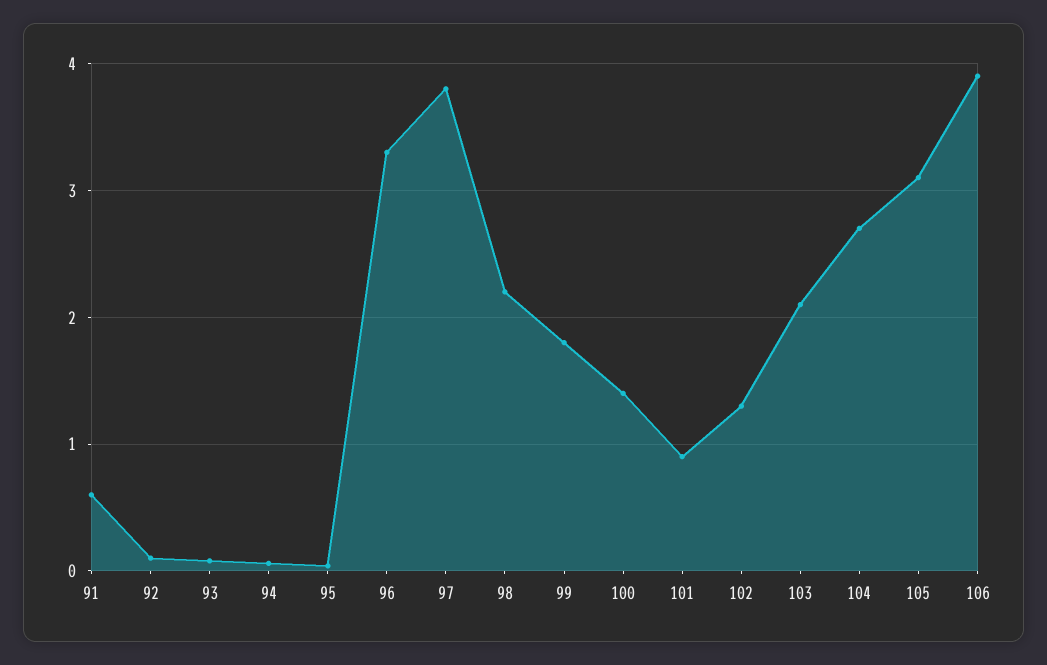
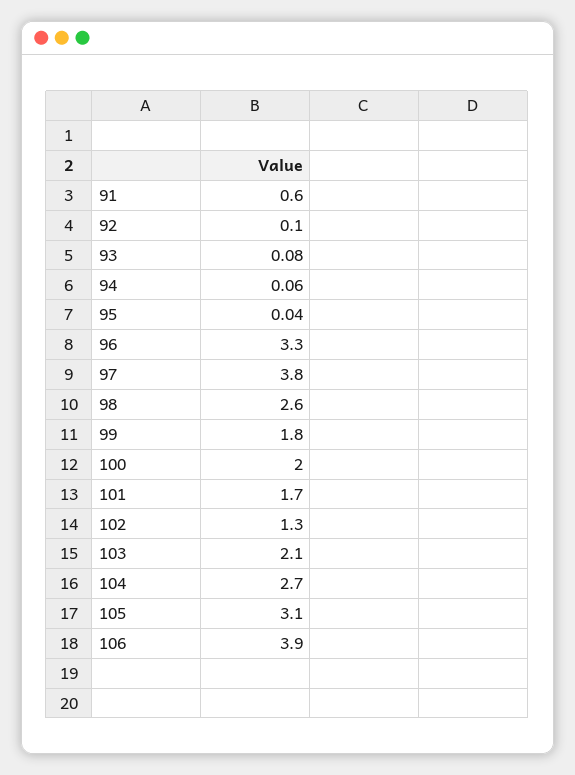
98: 2.2 -> 2.6
100: 1.4 -> 2
101: 0.9 -> 1.7

